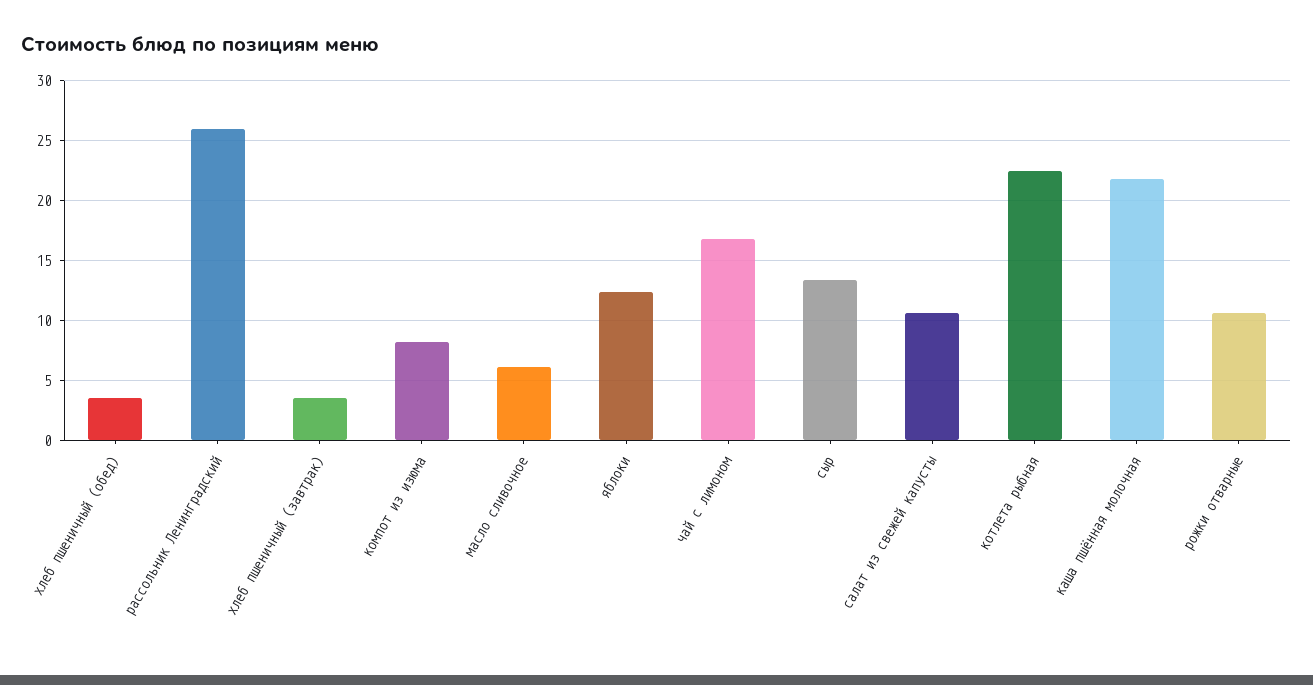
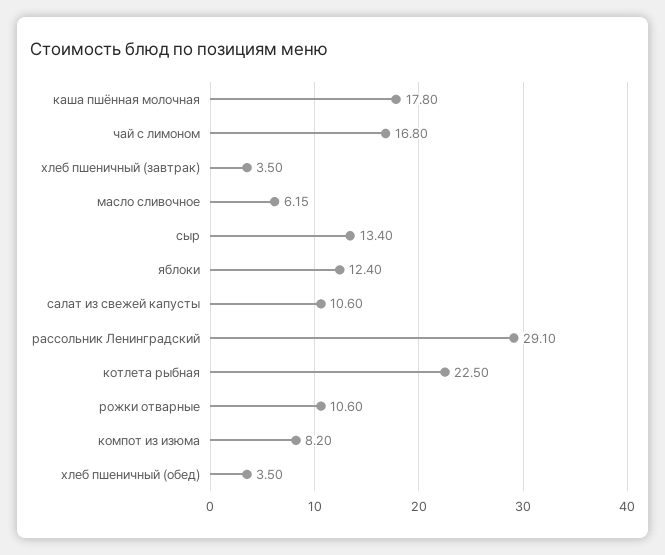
рассольник Ленинградский: 26 -> 29.1
каша пшённая молочная: 22 -> 17.8

